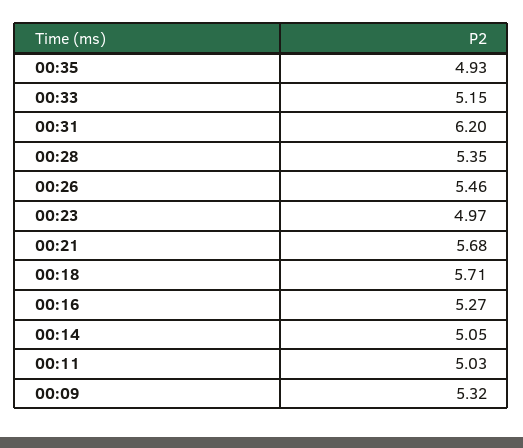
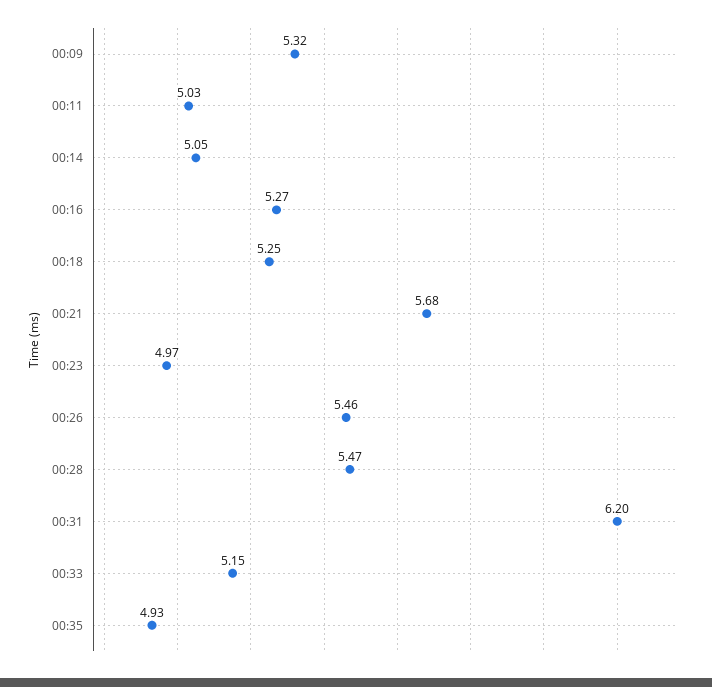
00:28: 5.35 -> 5.47
00:18: 5.71 -> 5.25

